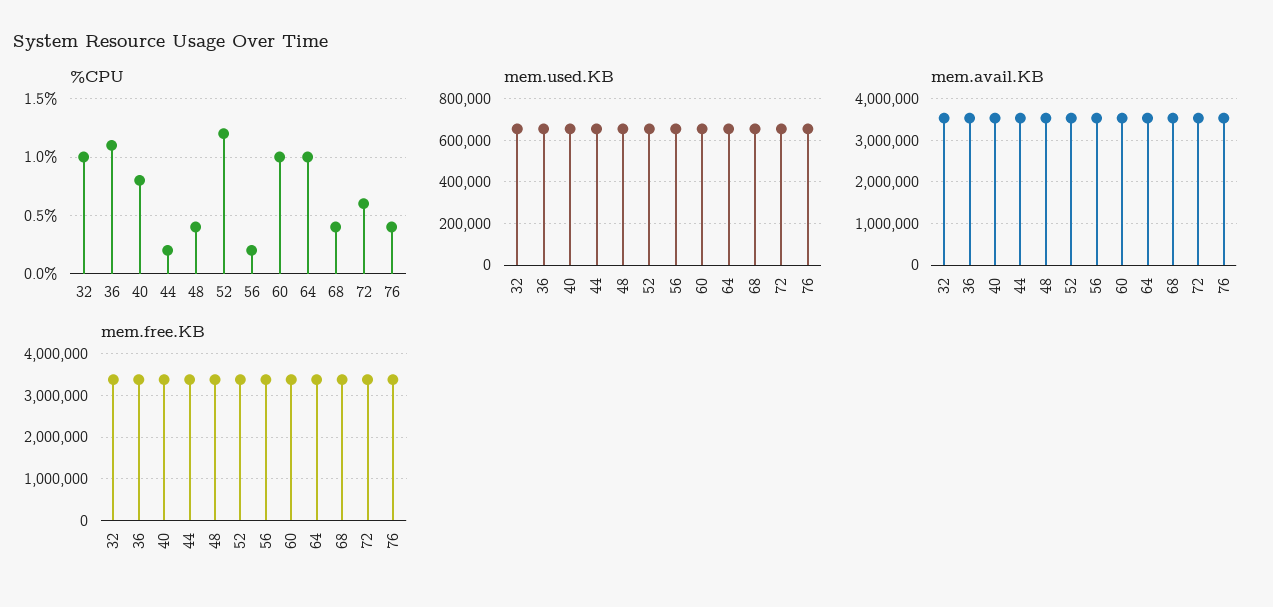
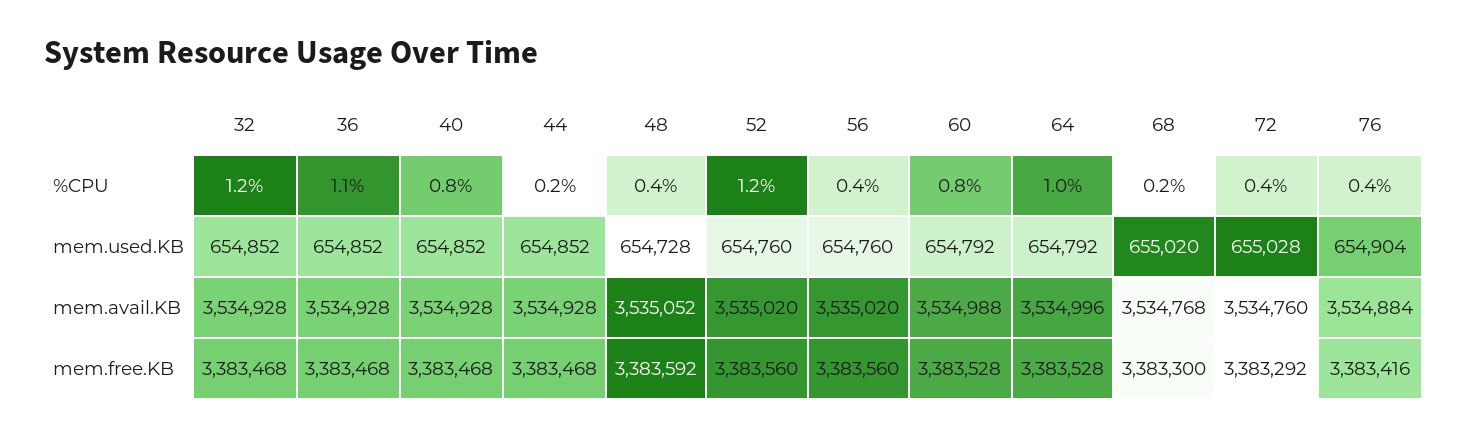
%CPU, 32: 1 -> 1.2
%CPU, 56: 0.2 -> 0.4
%CPU, 60: 1 -> 0.8
%CPU, 68: 0.4 -> 0.2
%CPU, 72: 0.6 -> 0.4

